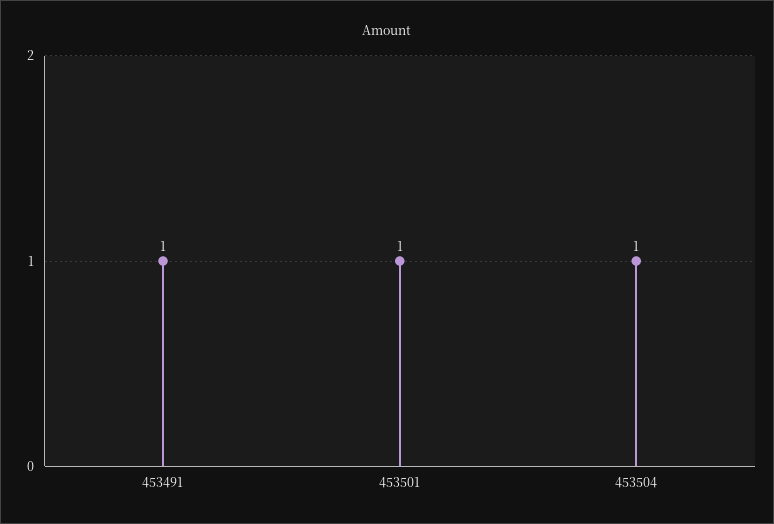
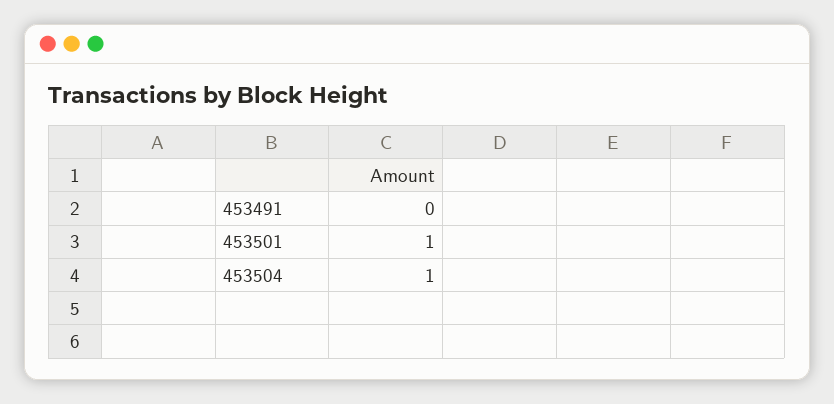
453491: 1 -> 0

